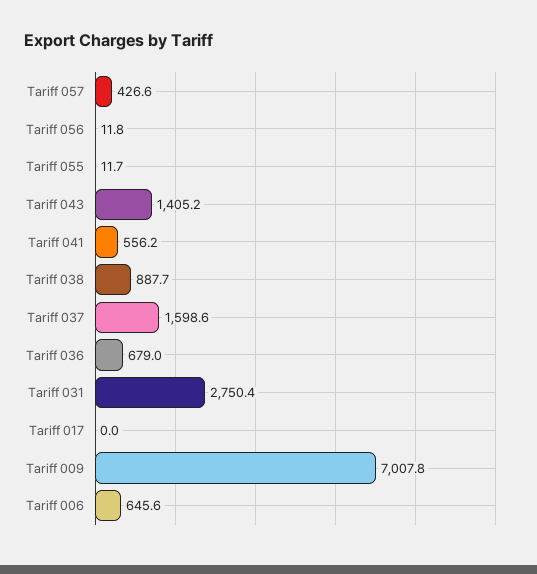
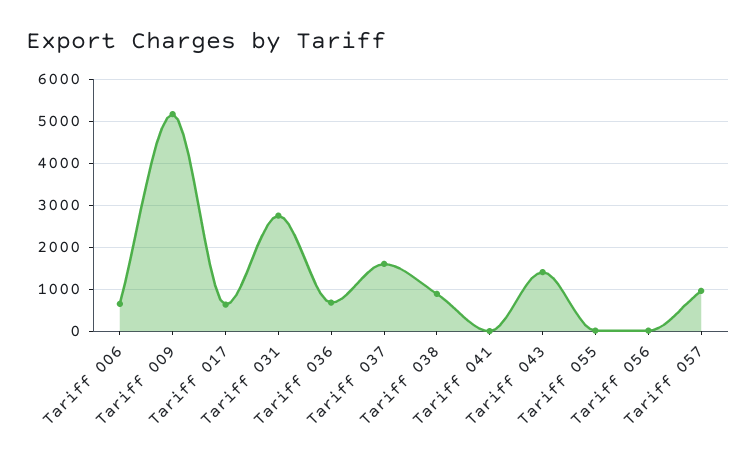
Tariff 057: 426.6 -> 1000
Tariff 041: 556.2 -> 0
Tariff 017: 0 -> 600
Tariff 009: 7007.8 -> 5200

